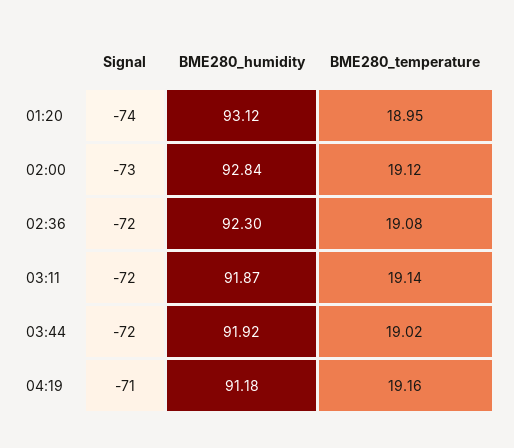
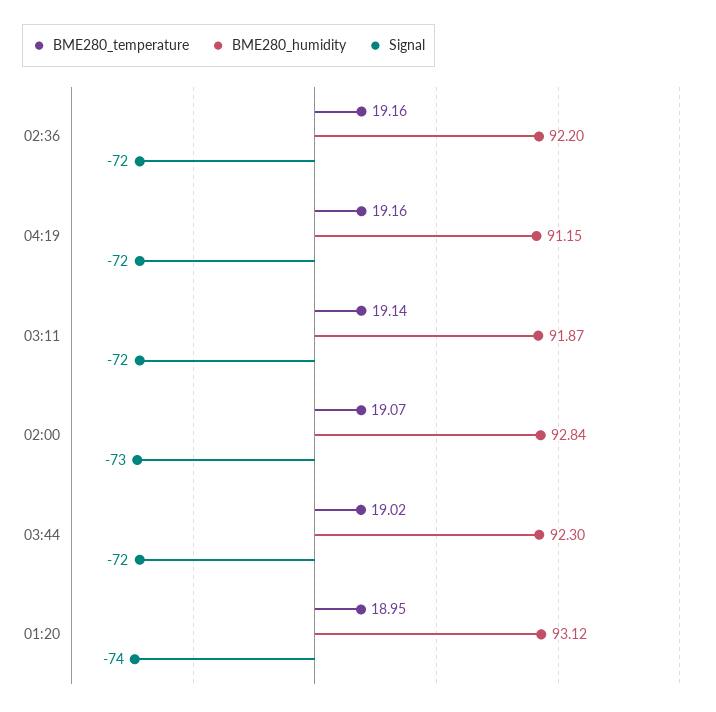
BME280_temperature, 02:00: 19.12 -> 19.07
BME280_humidity, 02:36: 92.3 -> 92.2
BME280_temperature, 02:36: 19.08 -> 19.16
BME280_humidity, 03:44: 91.92 -> 92.3
Signal, 04:19: -71 -> -72
BME280_humidity, 04:19: 91.18 -> 91.15

